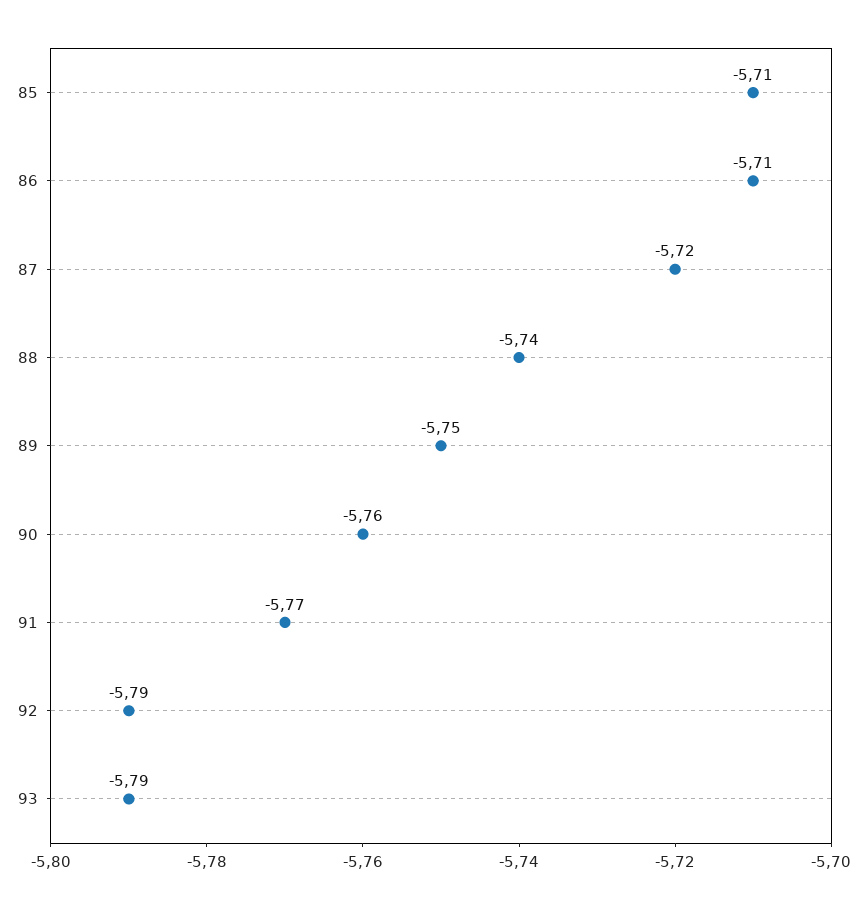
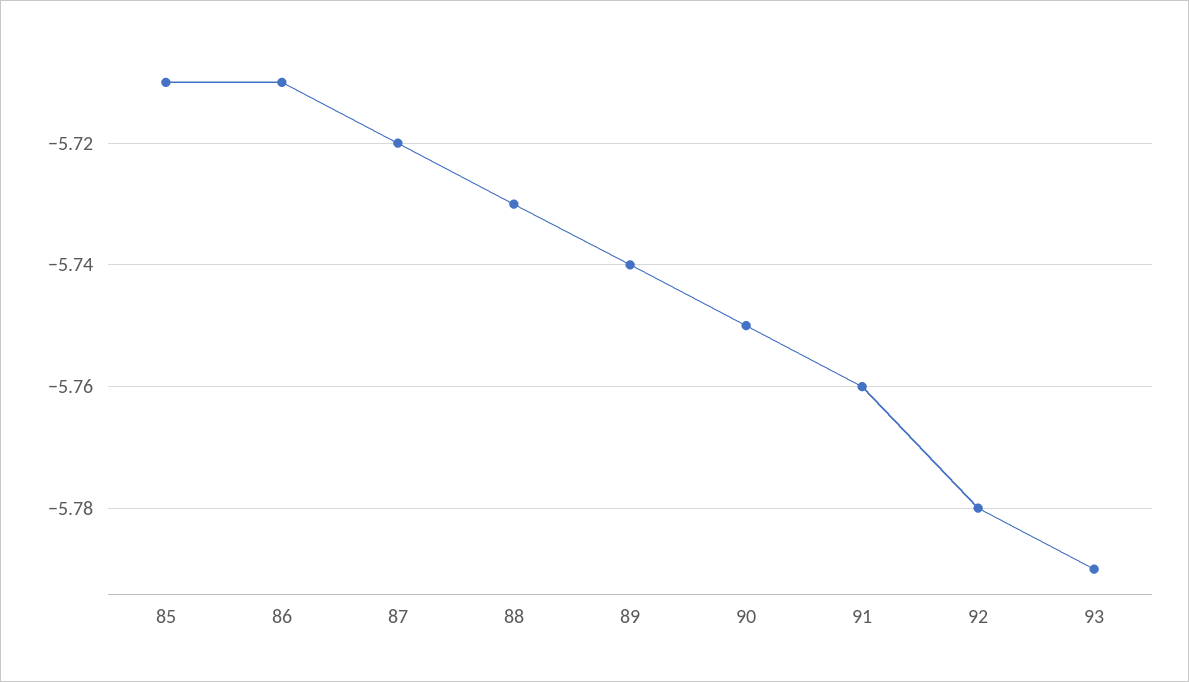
88: -5.74 -> -5.73
89: -5.75 -> -5.74
90: -5.76 -> -5.75
91: -5.77 -> -5.76
92: -5.79 -> -5.78

